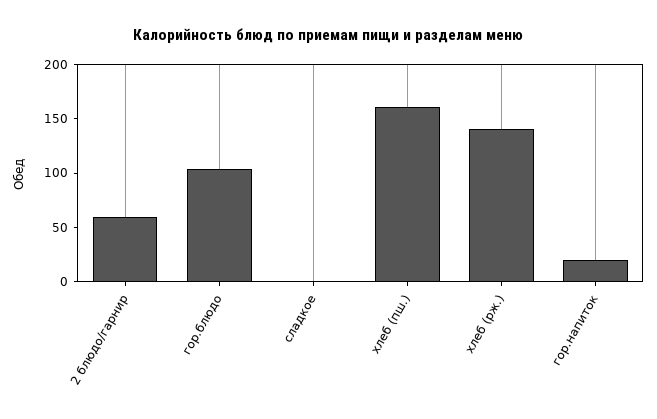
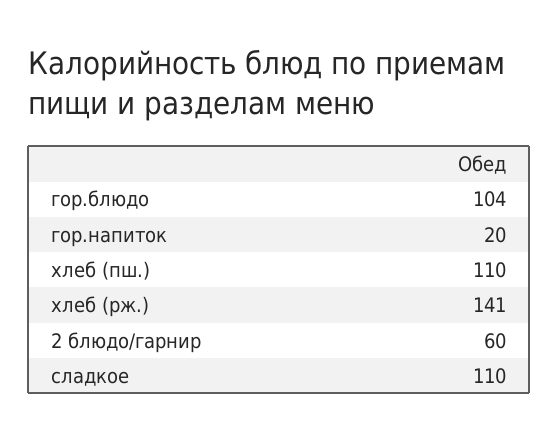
сладкое: 0 -> 110
хлеб (пш.): 160 -> 110

